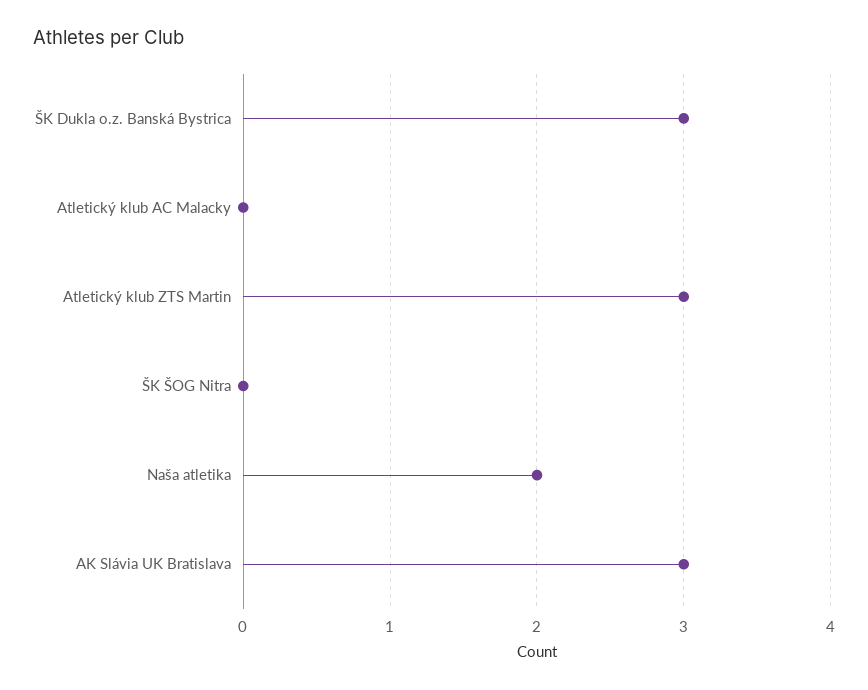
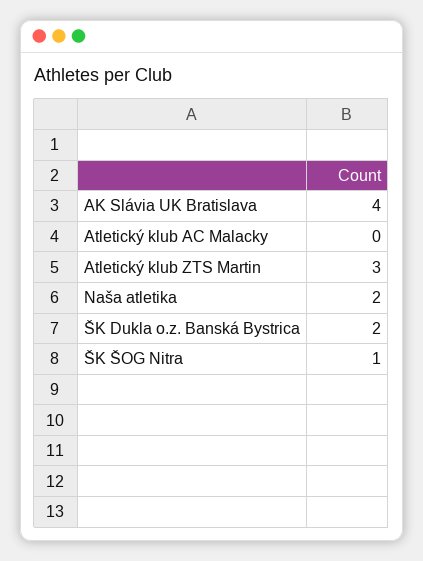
ŠK Dukla o.z. Banská Bystrica: 3 -> 2
ŠK ŠOG Nitra: 0 -> 1
AK Slávia UK Bratislava: 3 -> 4

